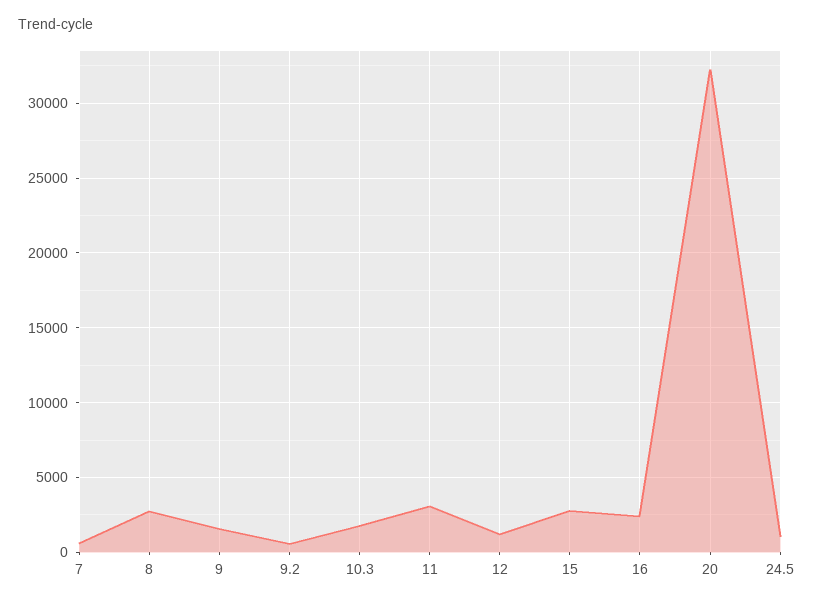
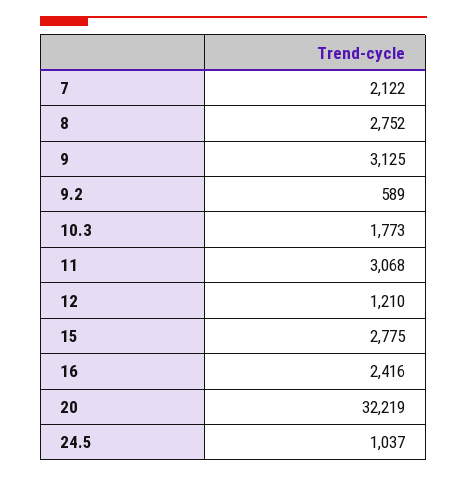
7: 500 -> 2122
9: 1500 -> 3125

